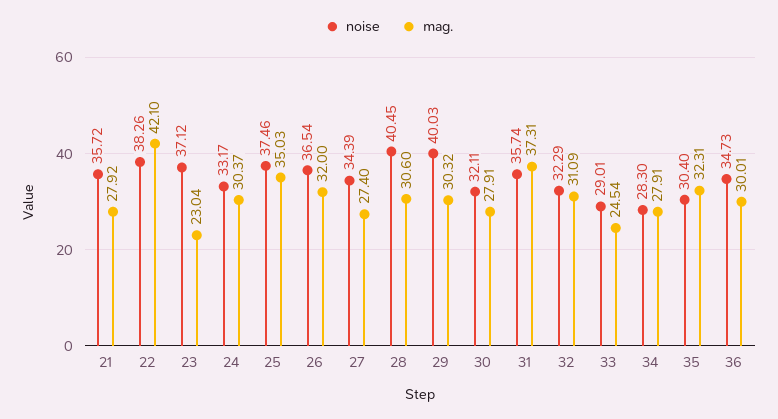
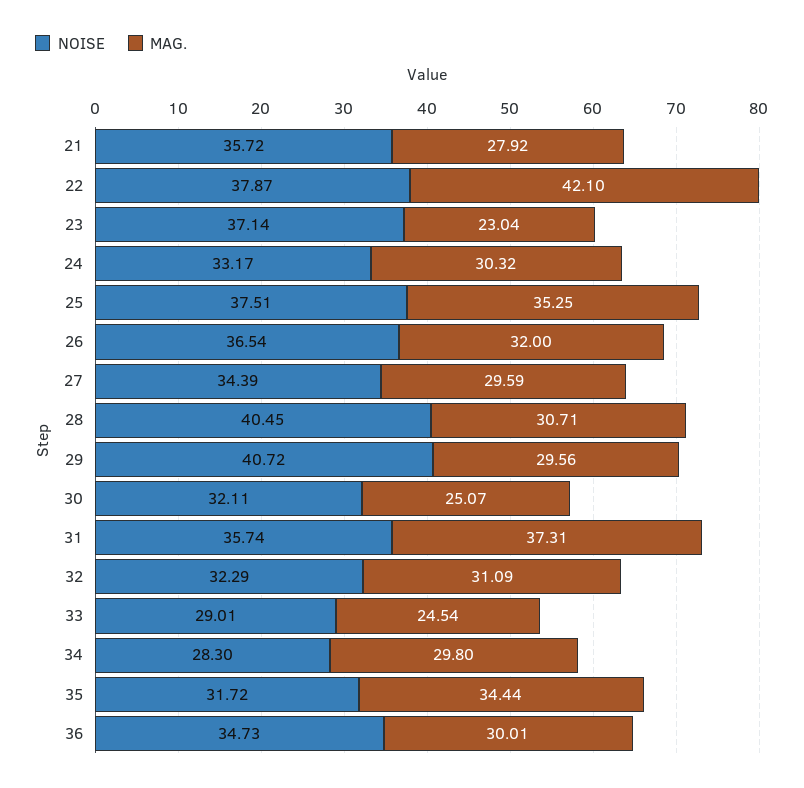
noise, 22: 38.26 -> 37.87
noise, 23: 37.12 -> 37.14
mag., 24: 30.37 -> 30.32
noise, 25: 37.46 -> 37.51
mag., 25: 35.03 -> 35.25
mag., 27: 27.4 -> 29.59
mag., 28: 30.6 -> 30.71
noise, 29: 40.03 -> 40.72
mag., 29: 30.32 -> 29.56
mag., 30: 27.91 -> 25.07
mag., 34: 27.91 -> 29.8
noise, 35: 30.4 -> 31.72
mag., 35: 32.31 -> 34.44

